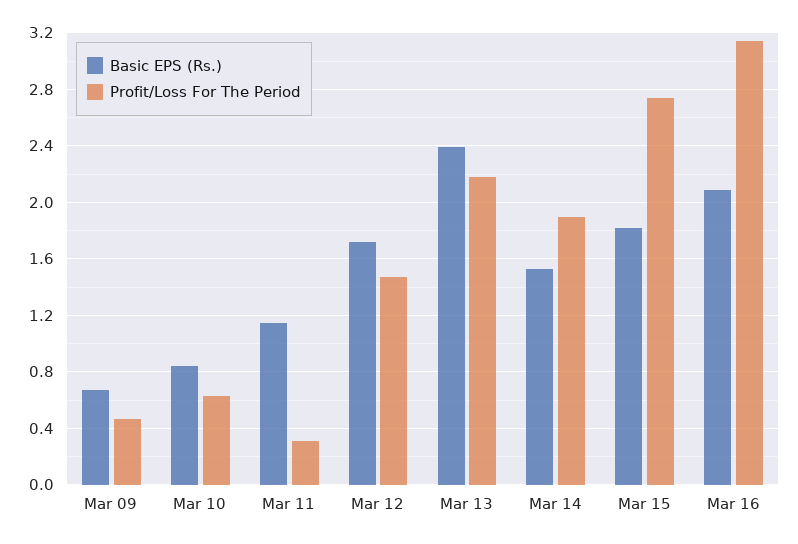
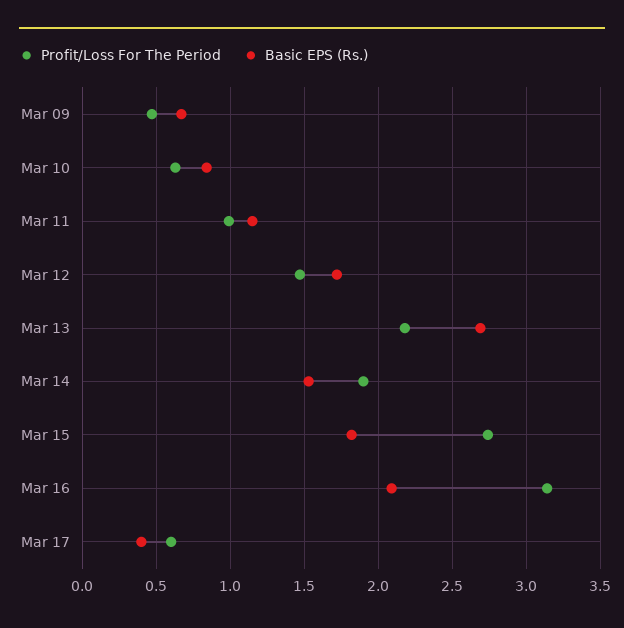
Profit/Loss For The Period, Mar 11: 0.3 -> 1
Basic EPS (Rs.), Mar 13: 2.4 -> 2.7
Profit/Loss For The Period, Mar 17: none -> 0.6
Basic EPS (Rs.), Mar 17: none -> 0.4

